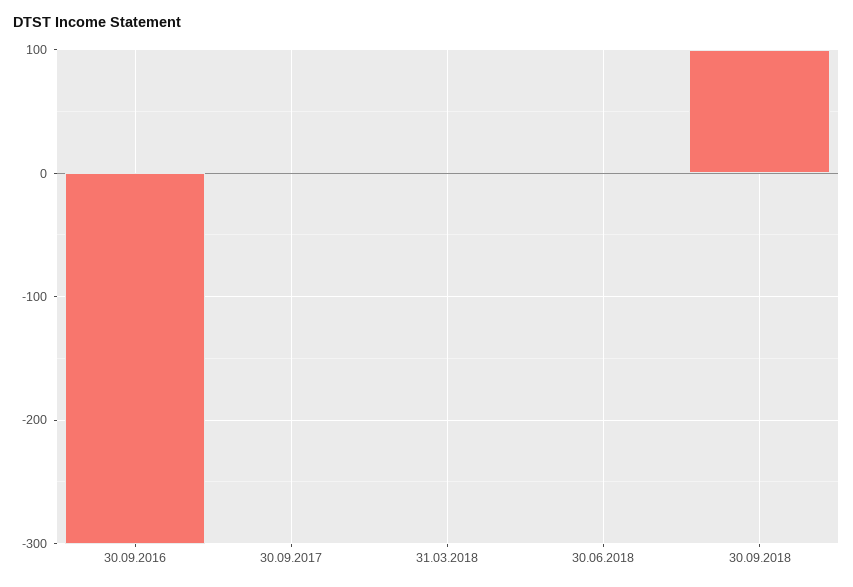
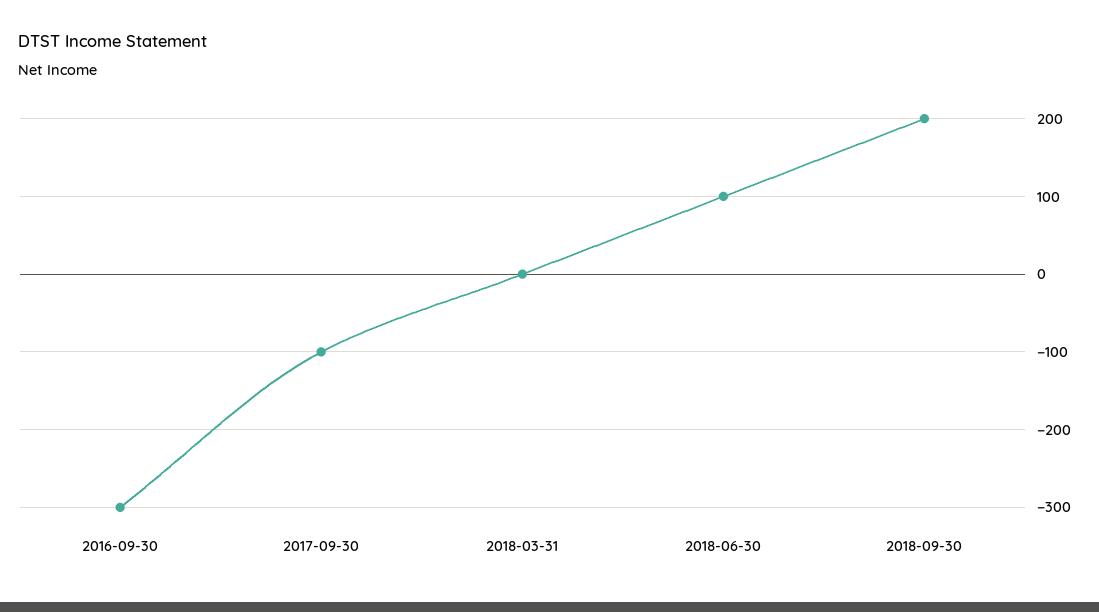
30.09.2017: 0 -> -100
30.06.2018: 0 -> 100
30.09.2018: 100 -> 200

